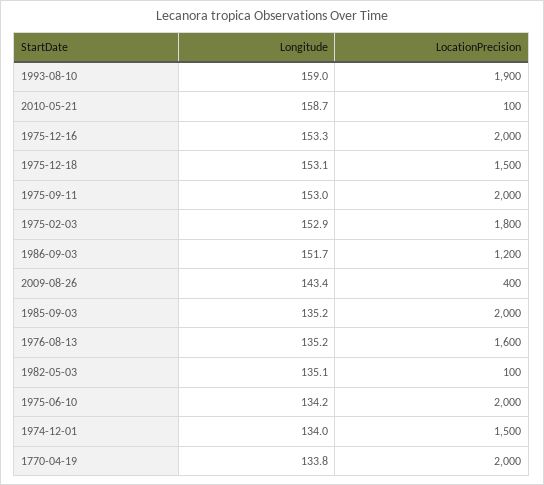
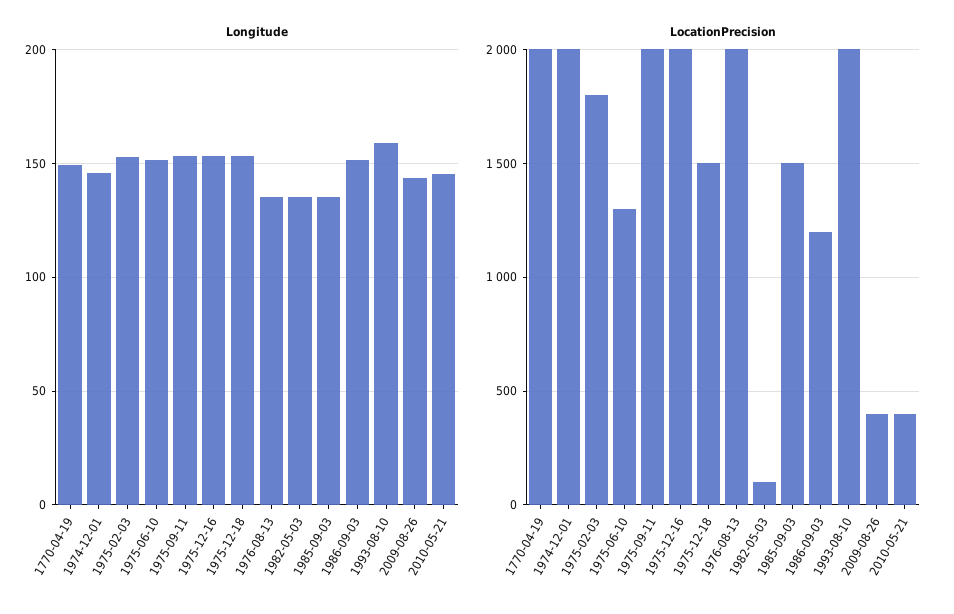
LocationPrecision, 1993-08-10: 1900 -> 2000
Longitude, 2010-05-21: 158.7 -> 145
LocationPrecision, 2010-05-21: 100 -> 400
LocationPrecision, 1985-09-03: 2000 -> 1500
LocationPrecision, 1976-08-13: 1600 -> 2000
Longitude, 1975-06-10: 134.2 -> 150
LocationPrecision, 1975-06-10: 2000 -> 1300
Longitude, 1974-12-01: 134 -> 145
LocationPrecision, 1974-12-01: 1500 -> 2000
Longitude, 1770-04-19: 133.8 -> 150

